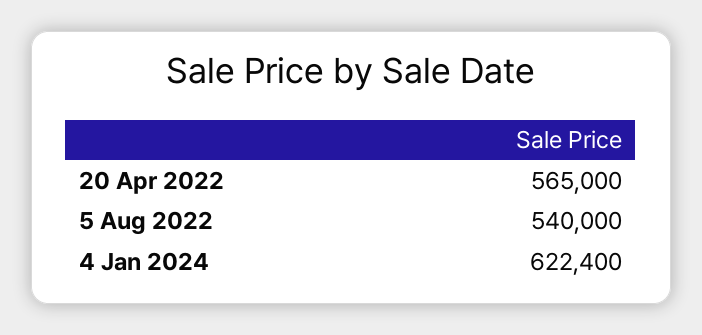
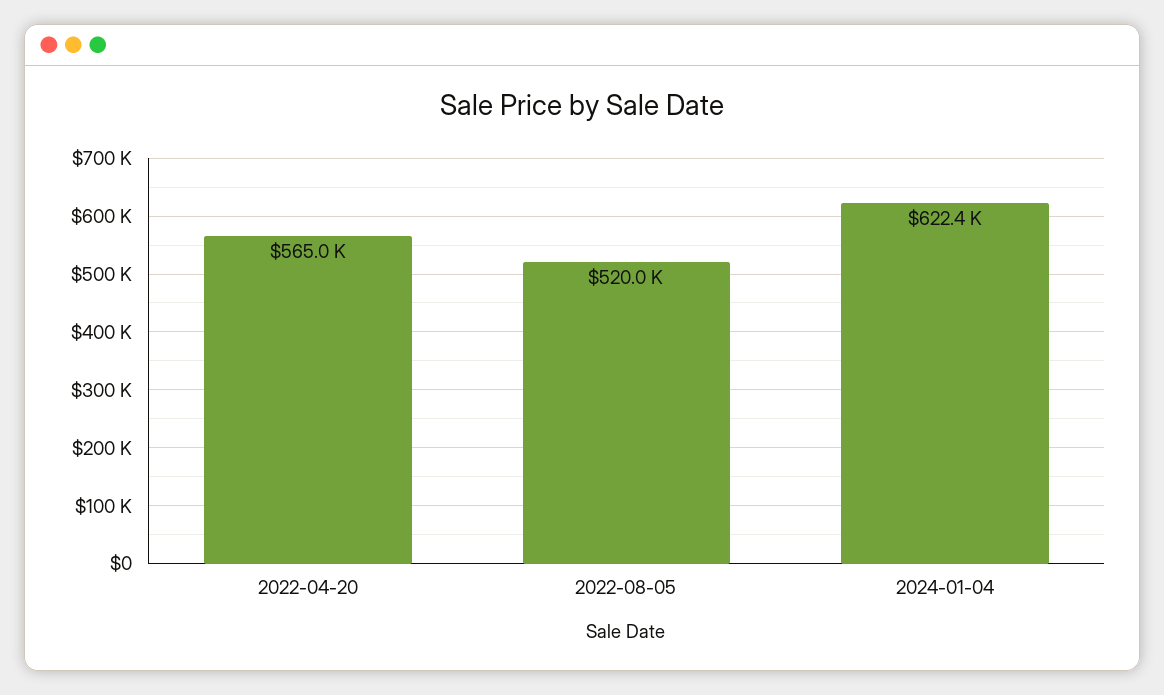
5 Aug 2022: 540000 -> 520000

